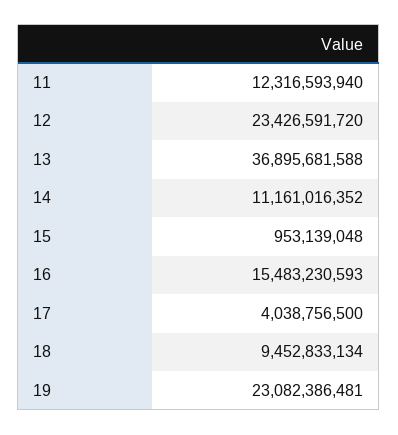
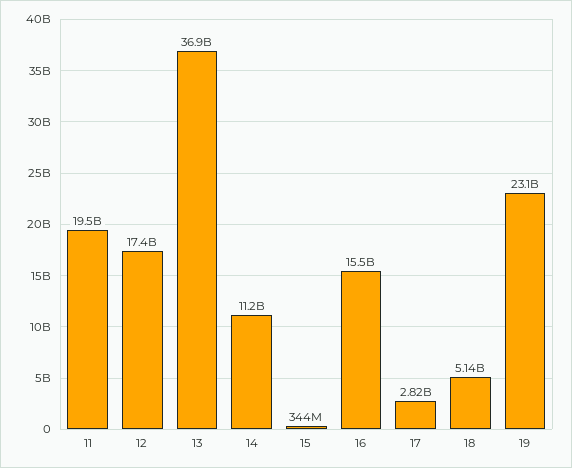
11: 12316593940 -> 19500000000
12: 23426591720 -> 17400000000
15: 953139048 -> 344000000
17: 4038756500 -> 2820000000
18: 9452833134 -> 5140000000

